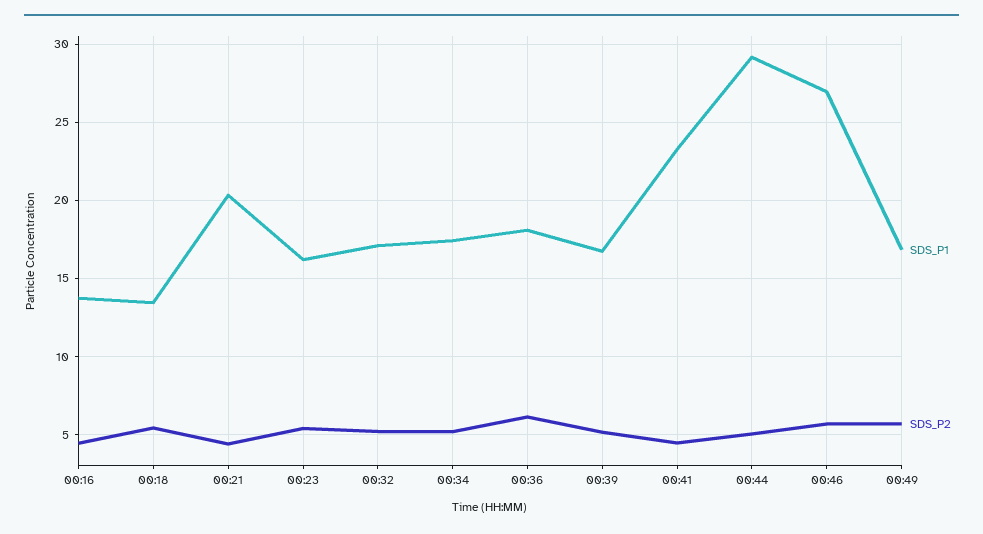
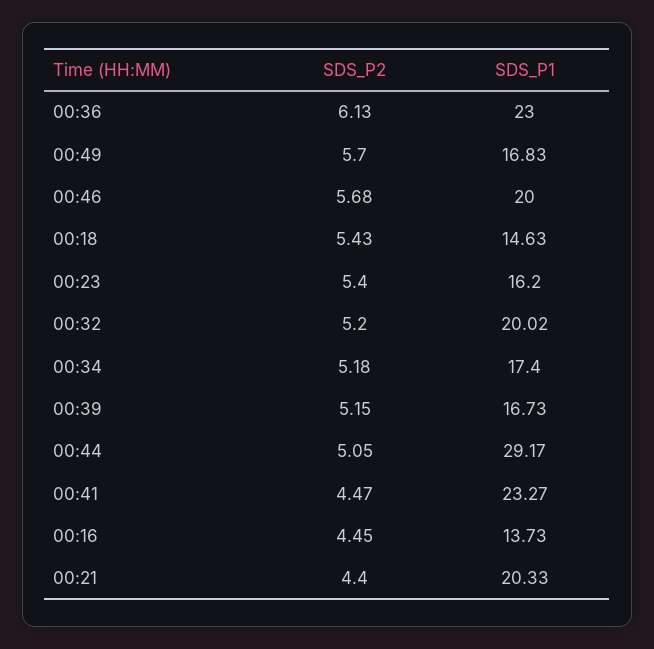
SDS_P1, 00:18: 13.5 -> 14.63
SDS_P1, 00:32: 17 -> 20.02
SDS_P1, 00:36: 18 -> 23
SDS_P1, 00:46: 27 -> 20

